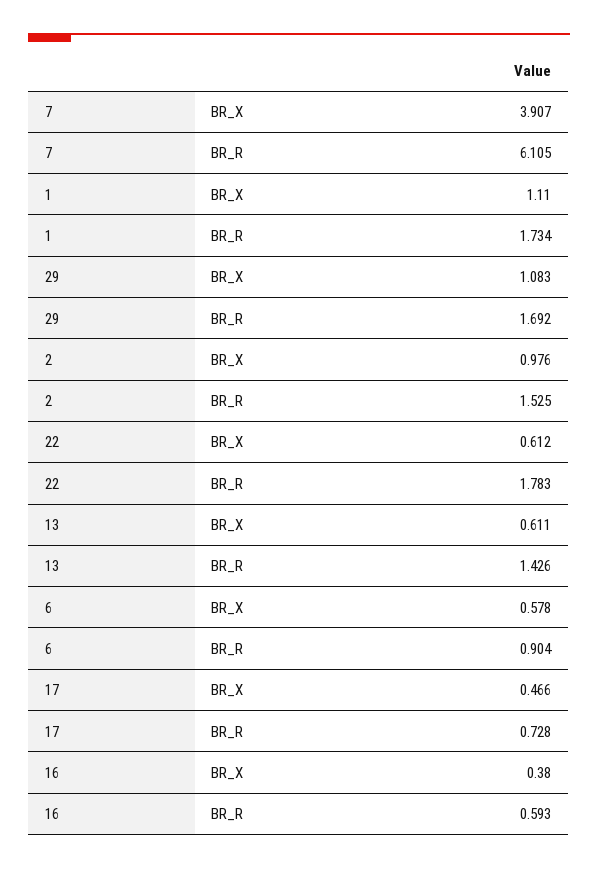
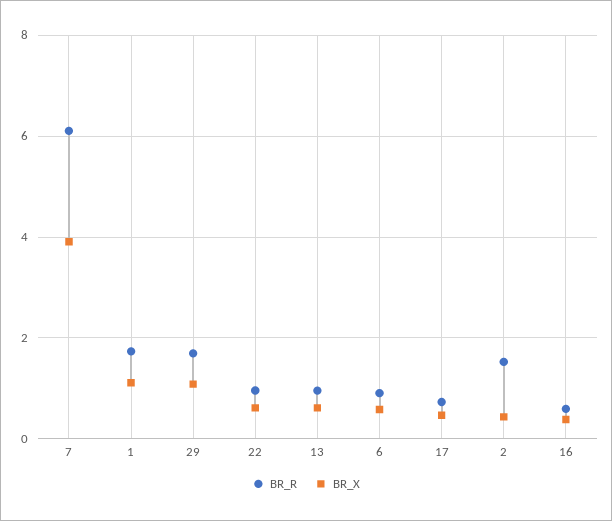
BR_X, 2: 0.976 -> 0.4
BR_R, 22: 1.783 -> 1
BR_R, 13: 1.426 -> 1

